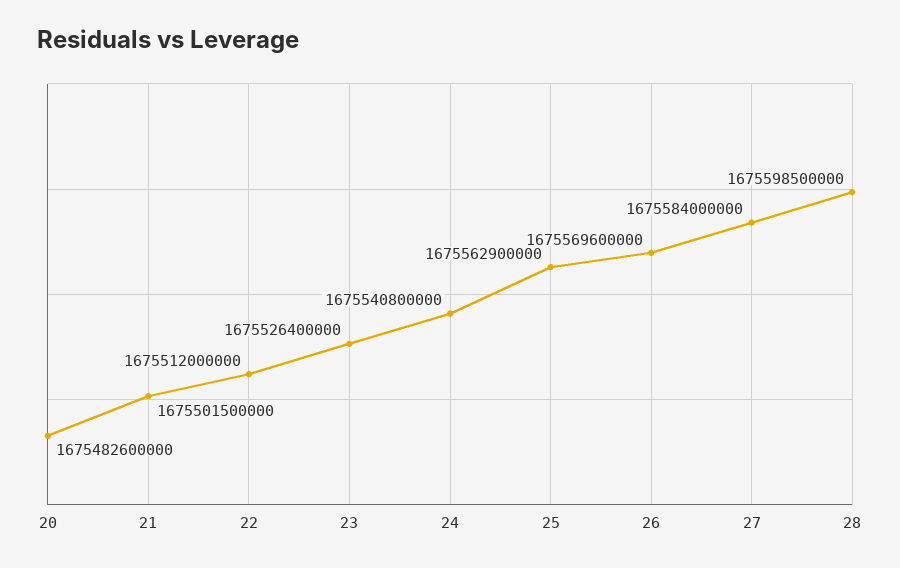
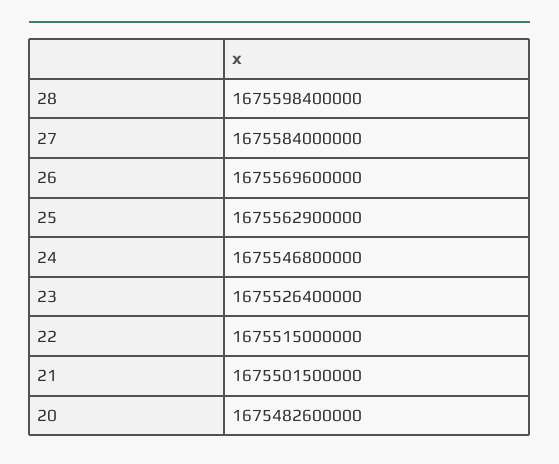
22: 1675512000000 -> 1675515000000
24: 1675540800000 -> 1675546800000
28: 1675598500000 -> 1675598400000

